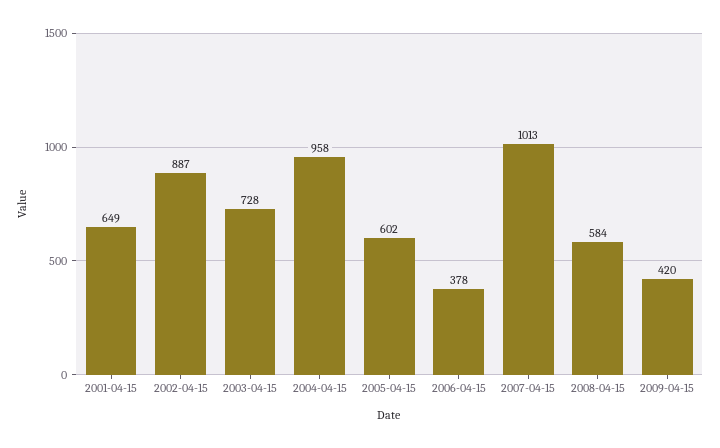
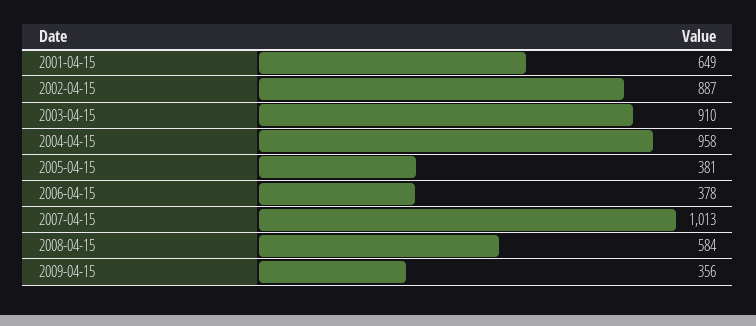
2003-04-15: 728 -> 910
2005-04-15: 602 -> 381
2009-04-15: 420 -> 356

